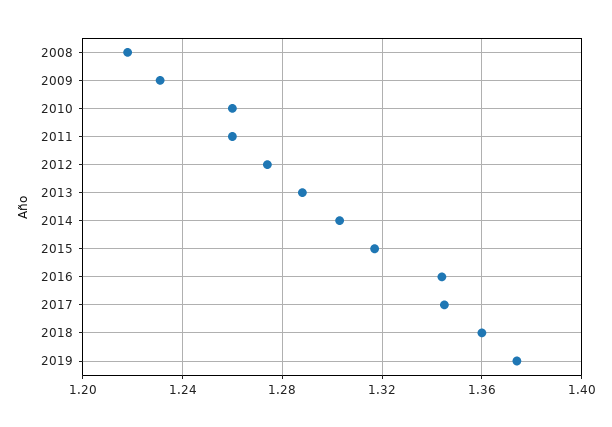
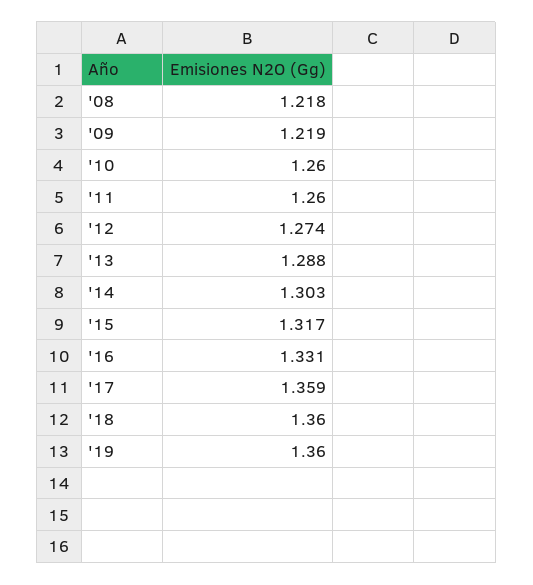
2009: 1.23 -> 1.219
2016: 1.345 -> 1.331
2017: 1.345 -> 1.359
2019: 1.375 -> 1.36

